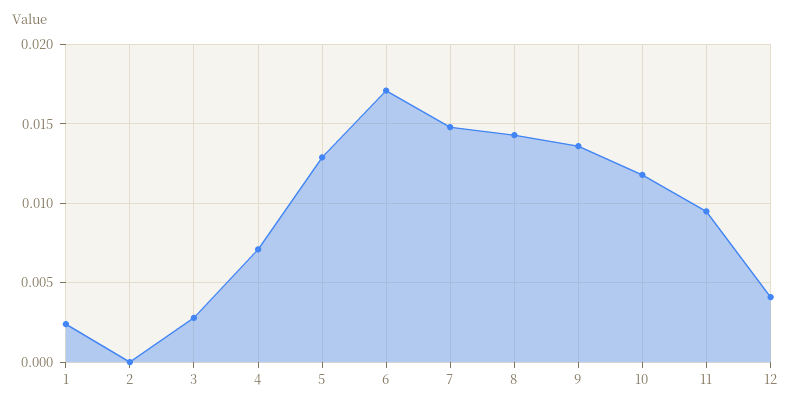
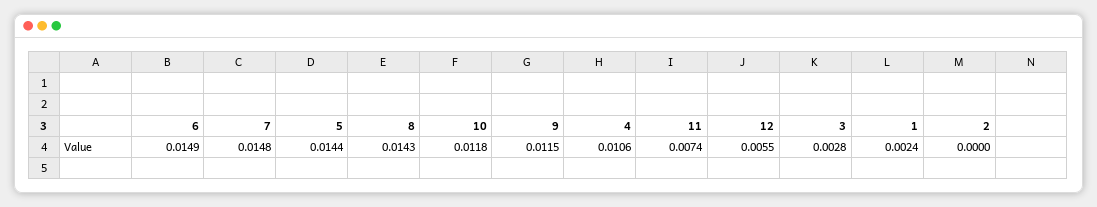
4: 0.007 -> 0.0106
5: 0.013 -> 0.0144
6: 0.017 -> 0.0149
9: 0.0135 -> 0.0115
11: 0.0095 -> 0.0074
12: 0.004 -> 0.0055

